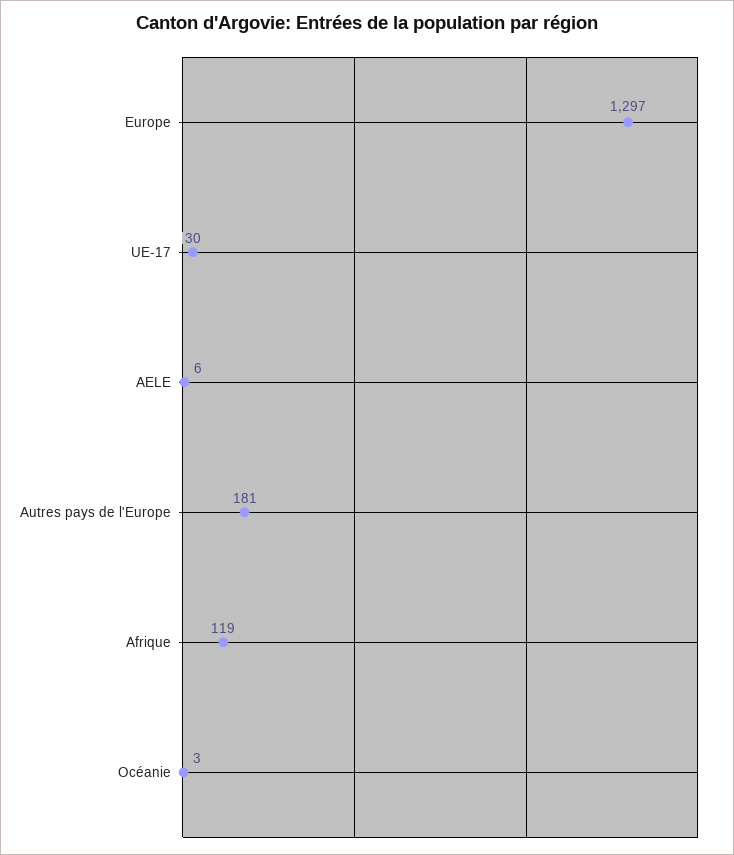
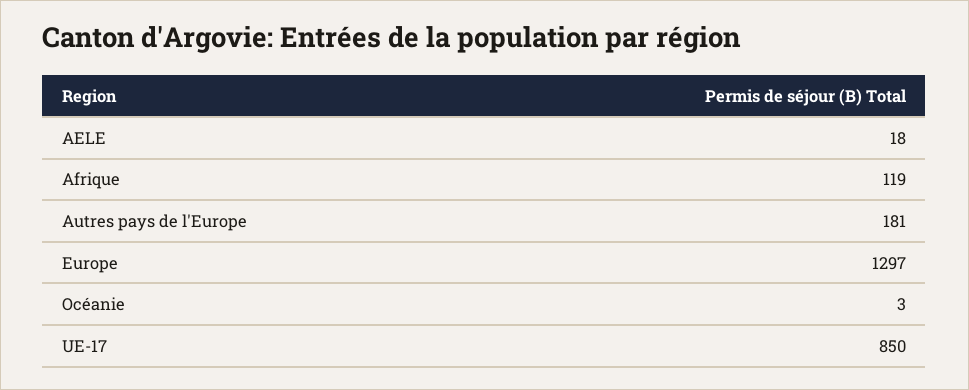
UE-17: 30 -> 850
AELE: 6 -> 18

